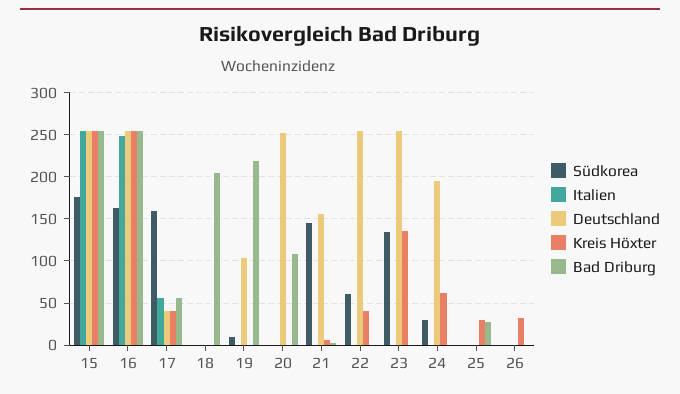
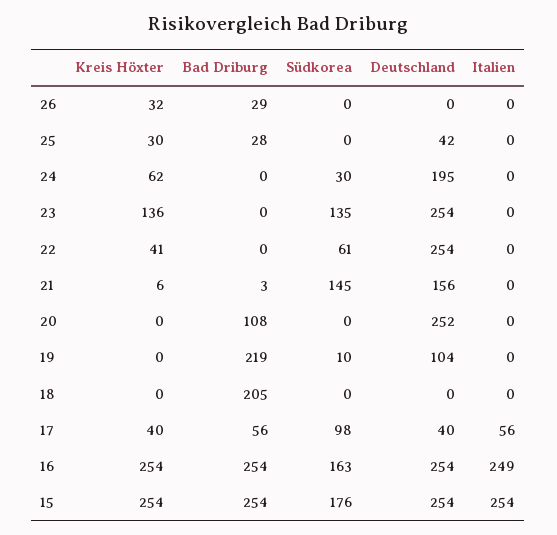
Südkorea, 17: 160 -> 98
Deutschland, 25: 0 -> 42
Bad Driburg, 26: 0 -> 29

